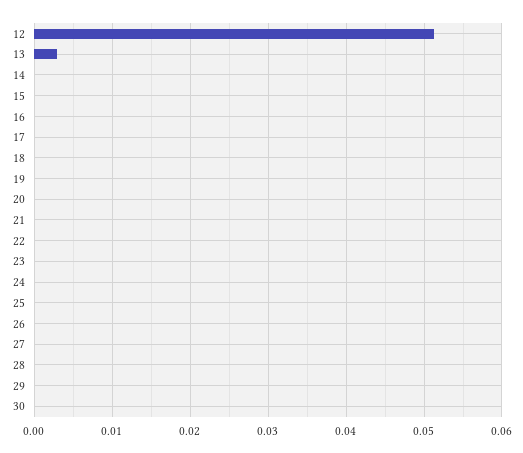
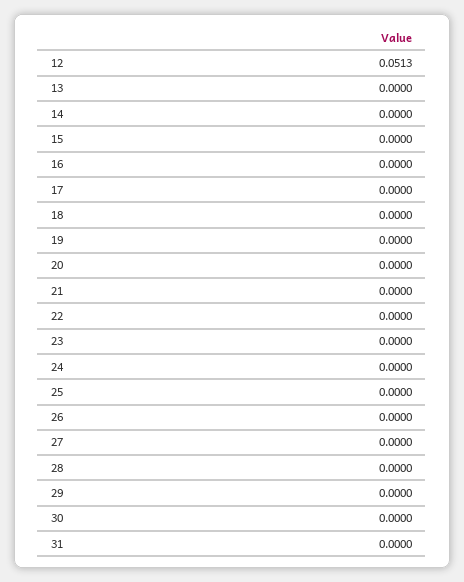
13: 0.003 -> 0
31: none -> 0

